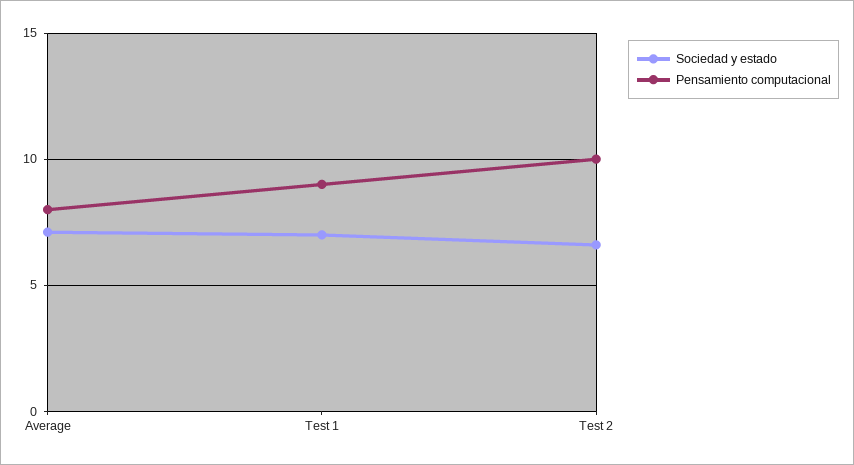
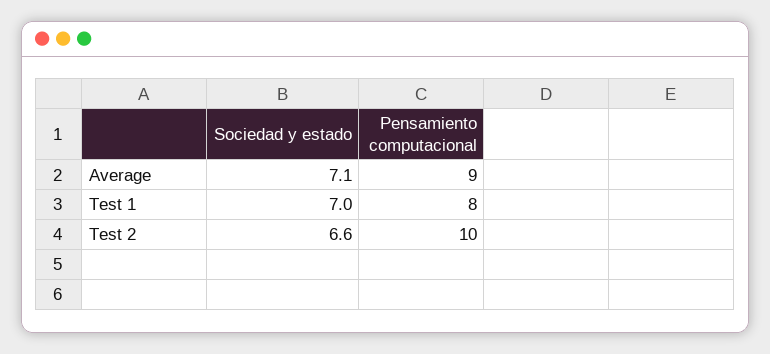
Pensamiento computacional, Average: 8 -> 9
Pensamiento computacional, Test 1: 9 -> 8

